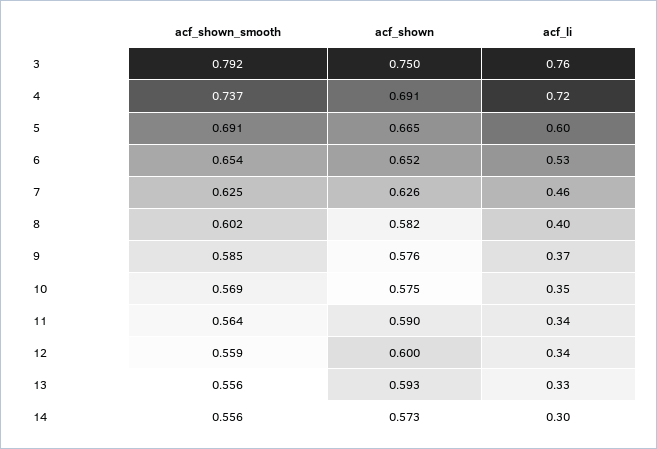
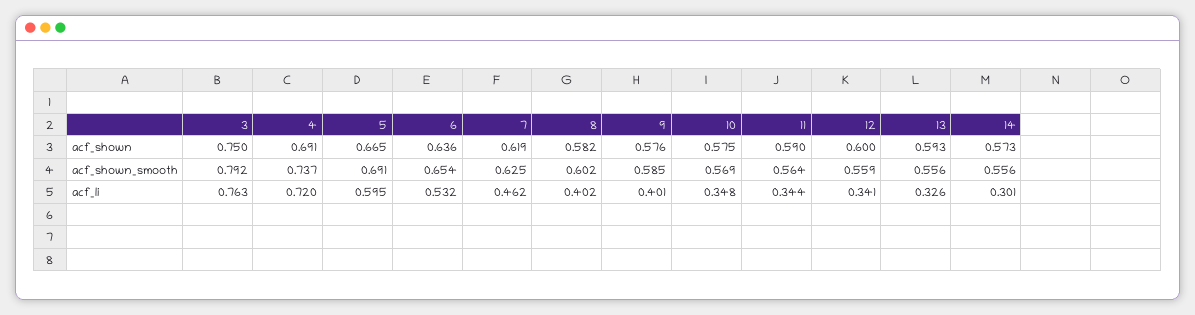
acf_shown, 6: 0.652 -> 0.636
acf_shown, 7: 0.626 -> 0.619
acf_li, 9: 0.37 -> 0.401

